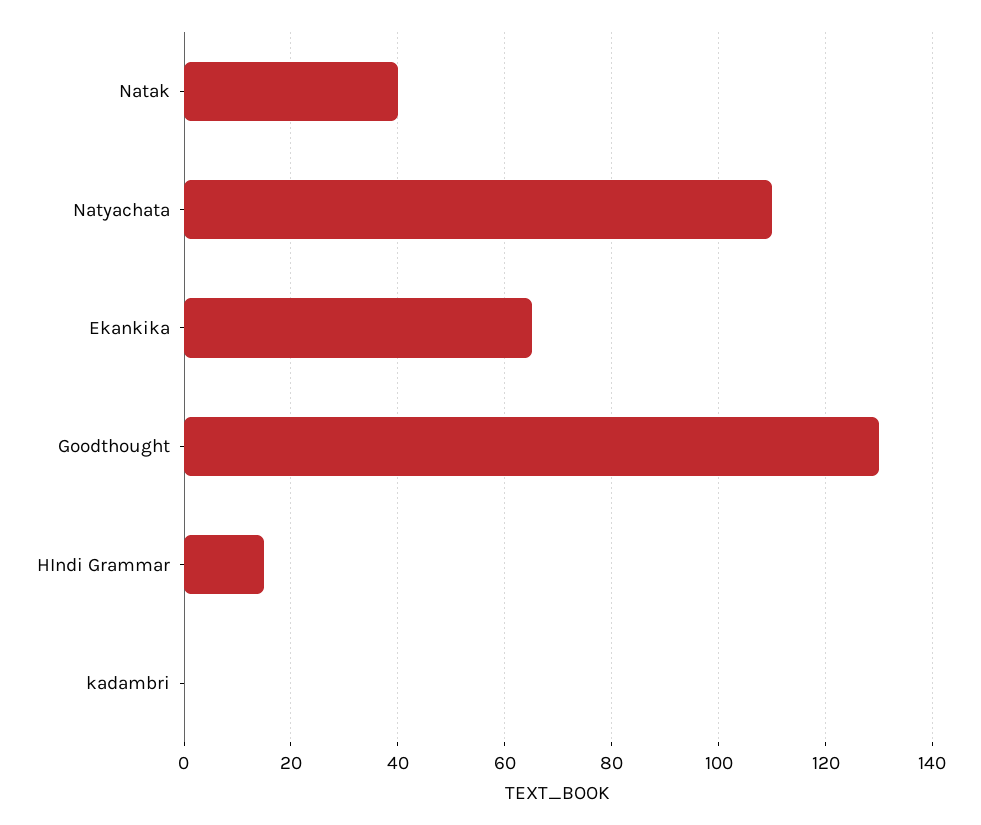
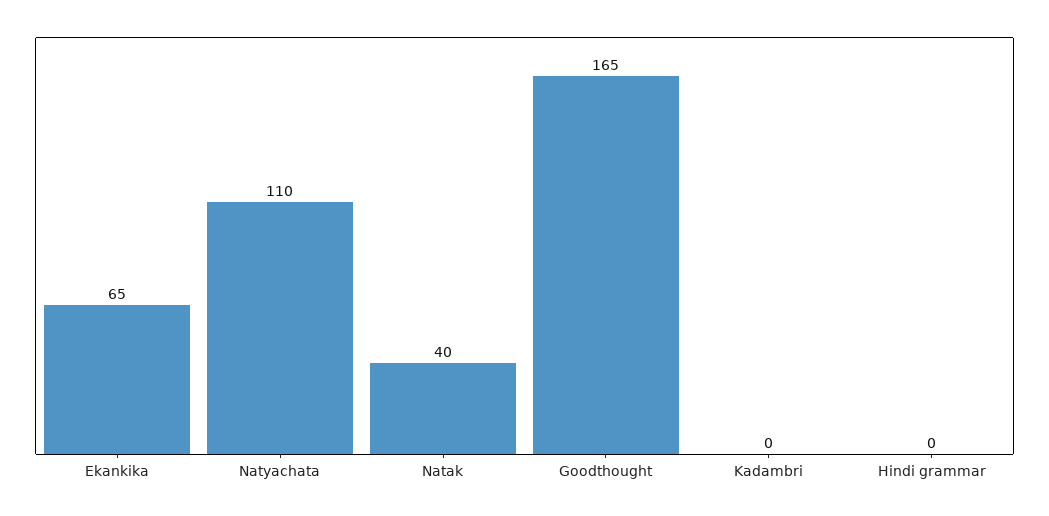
Goodthought: 130 -> 165
HIndi Grammar: 15 -> 0

